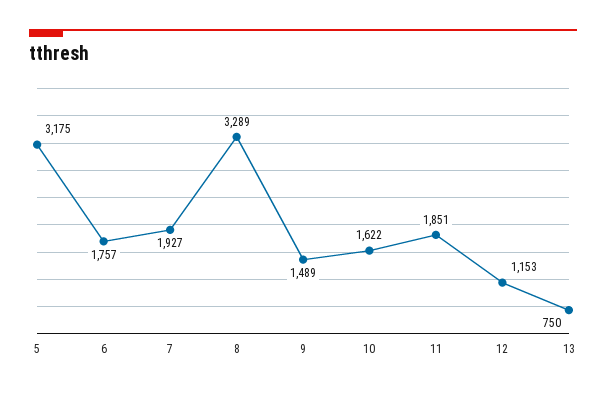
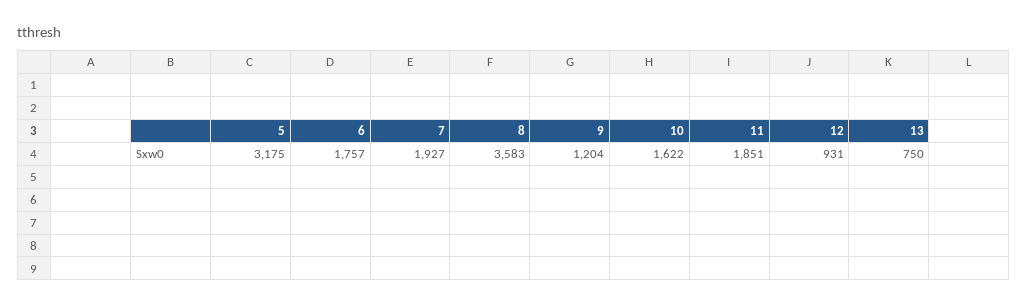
8: 3289 -> 3583
9: 1489 -> 1204
12: 1153 -> 931

